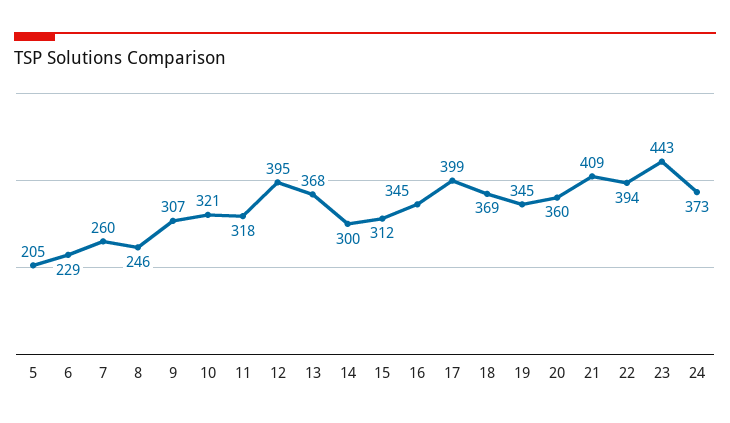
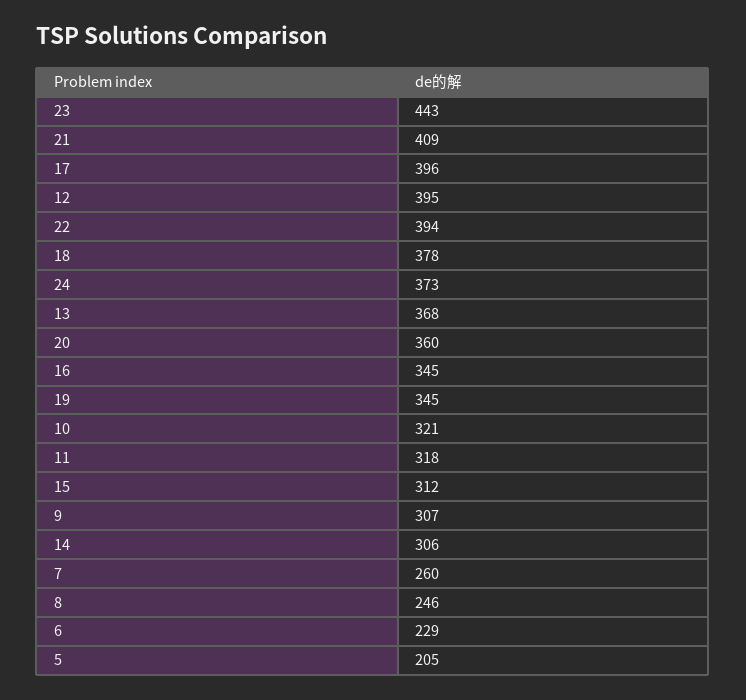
14: 300 -> 306
17: 399 -> 396
18: 369 -> 378

